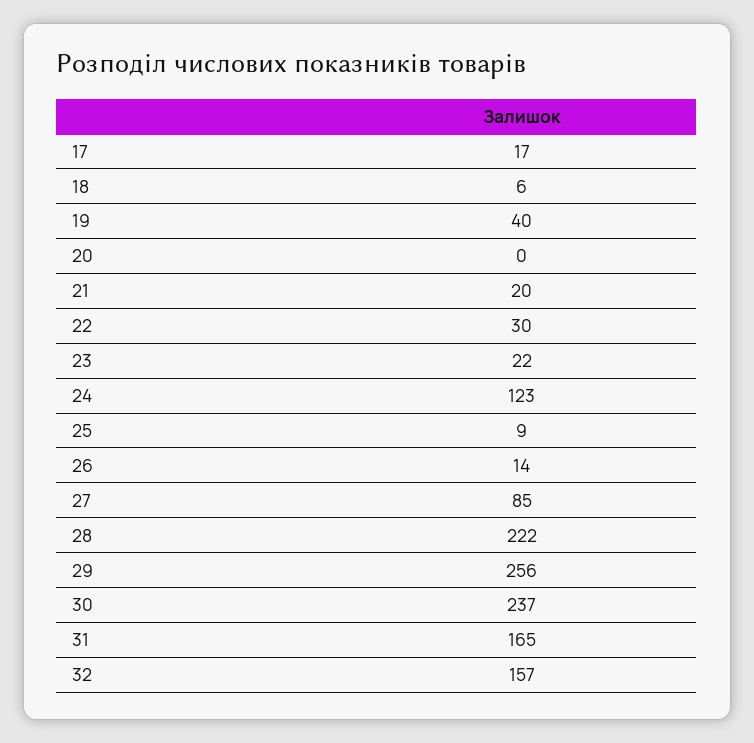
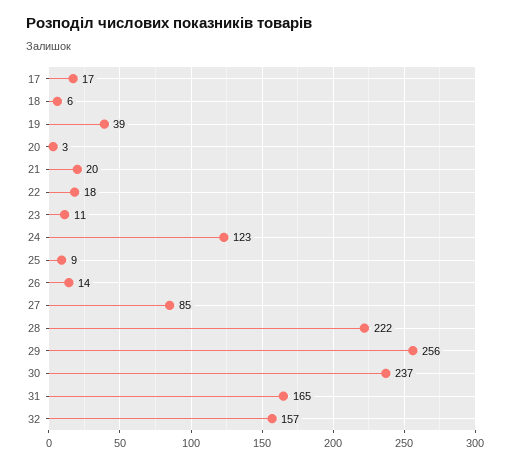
19: 40 -> 39
20: 0 -> 3
22: 30 -> 18
23: 22 -> 11

